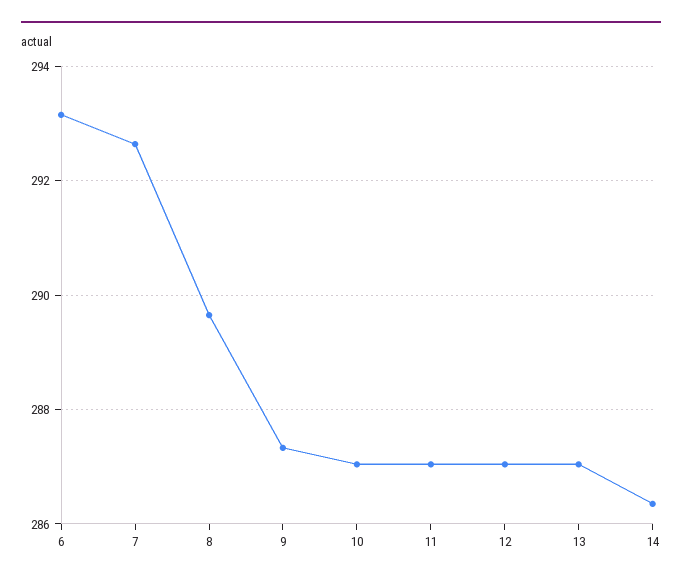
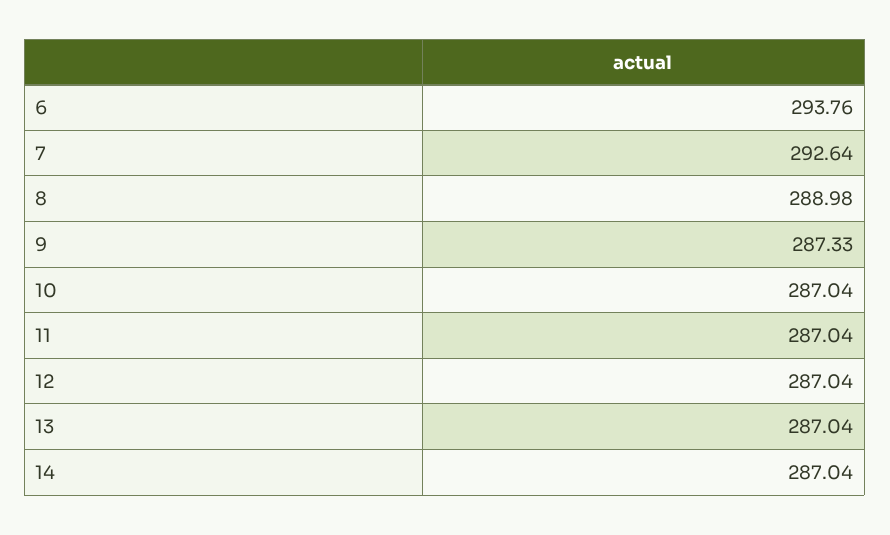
6: 293.2 -> 293.76
8: 289.6 -> 288.98
14: 286.4 -> 287.04

